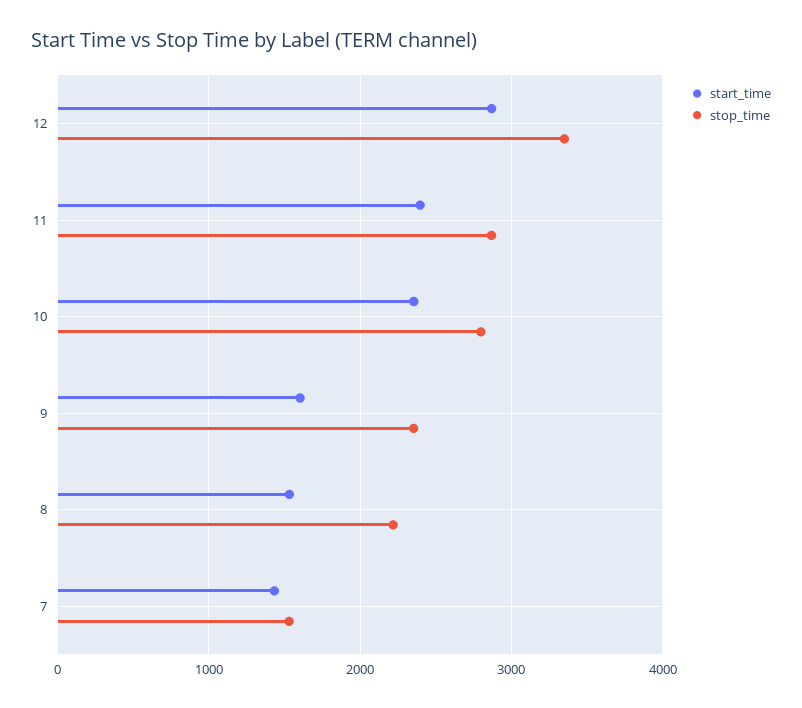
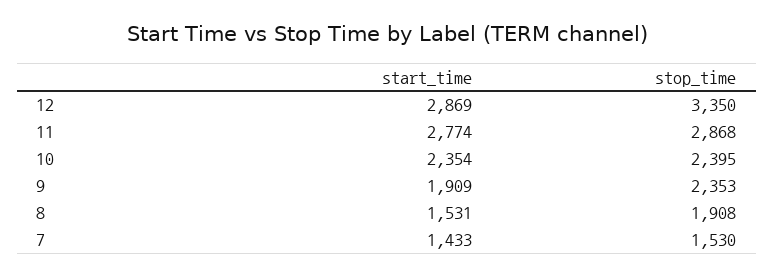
start_time, 11: 2400 -> 2774
stop_time, 10: 2800 -> 2395
start_time, 9: 1600 -> 1909
stop_time, 8: 2200 -> 1908

